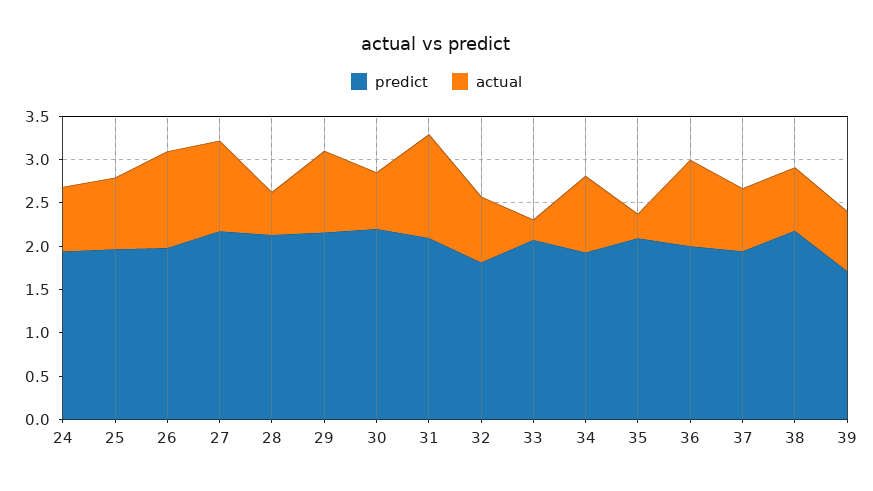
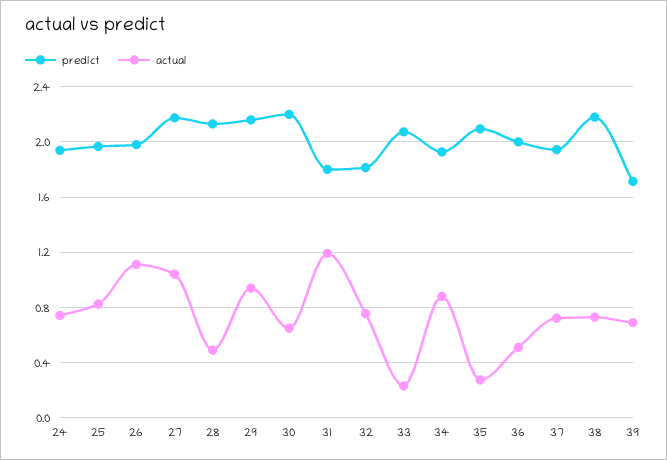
predict, 31: 2.1 -> 1.8
actual, 36: 1 -> 0.5

